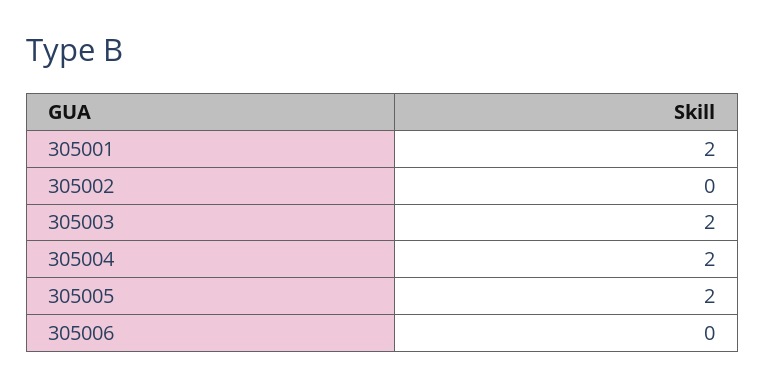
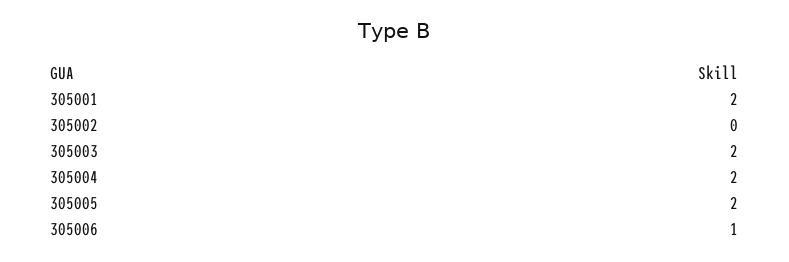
305006: 0 -> 1

